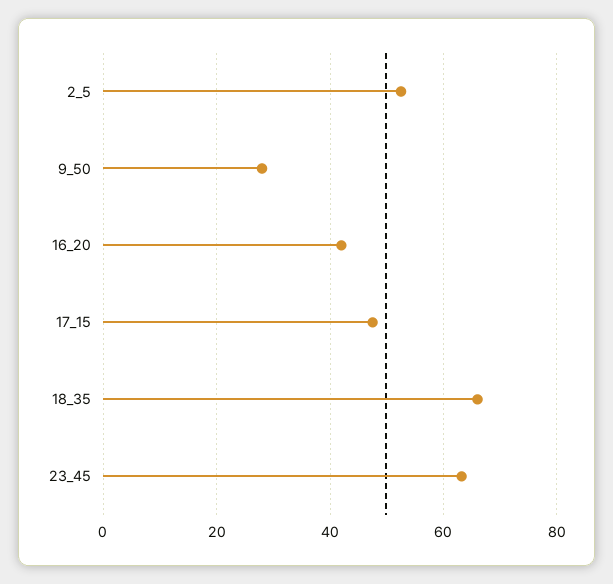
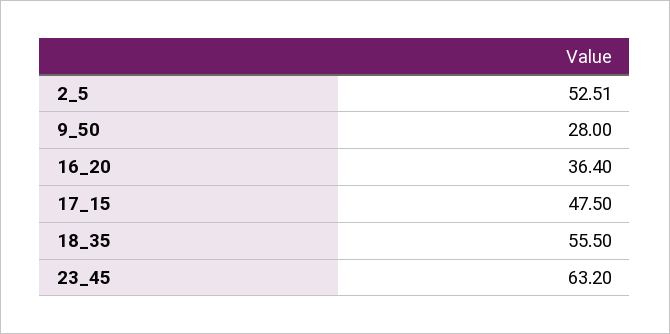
16_20: 42 -> 36.4
18_35: 66 -> 55.5

